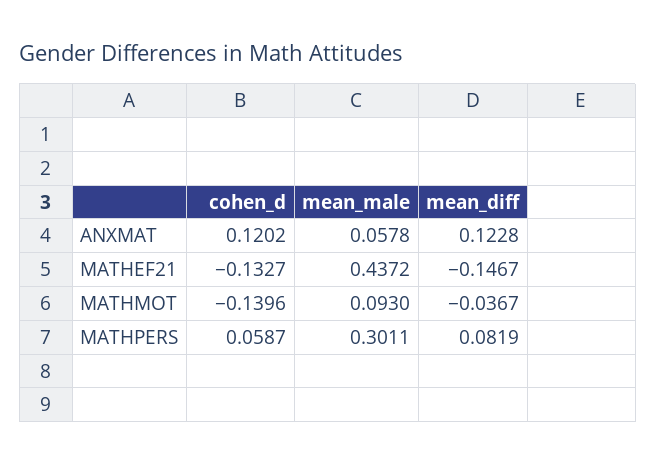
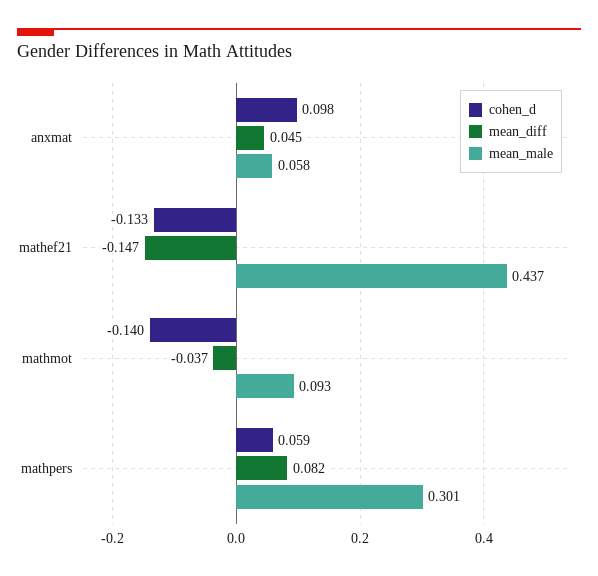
cohen_d, ANXMAT: 0.1202 -> 0.098
mean_diff, ANXMAT: 0.1228 -> 0.045

